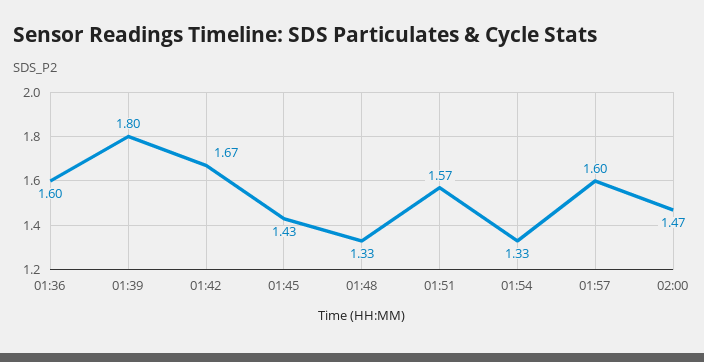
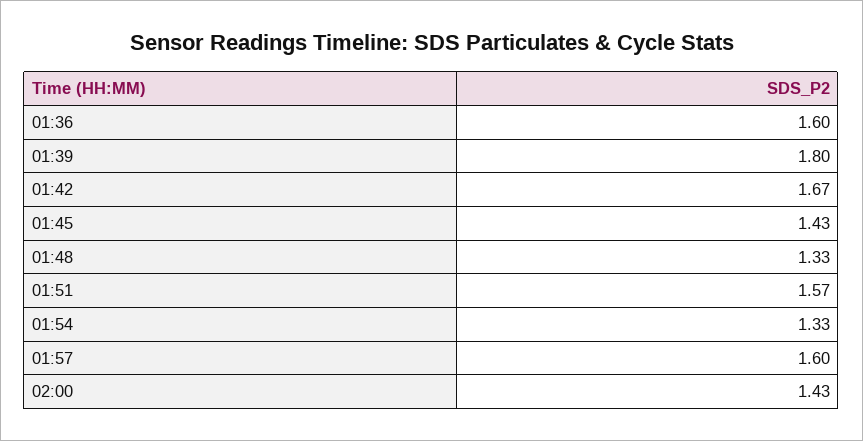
02:00: 1.47 -> 1.43

